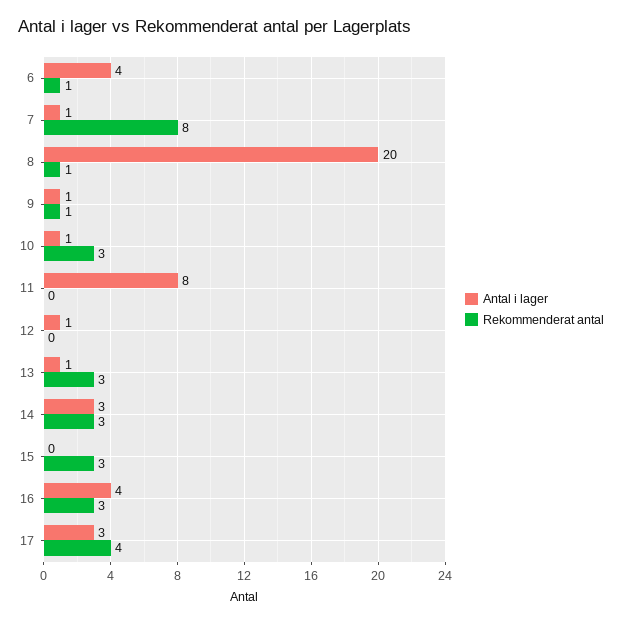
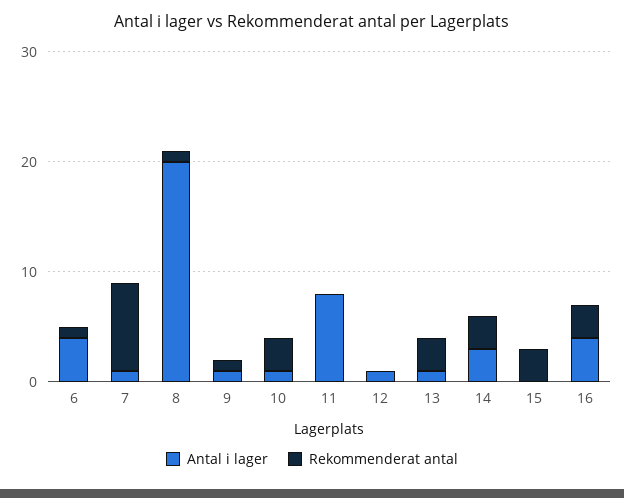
Antal i lager, 17: 3 -> none
Rekommenderat antal, 17: 4 -> none

